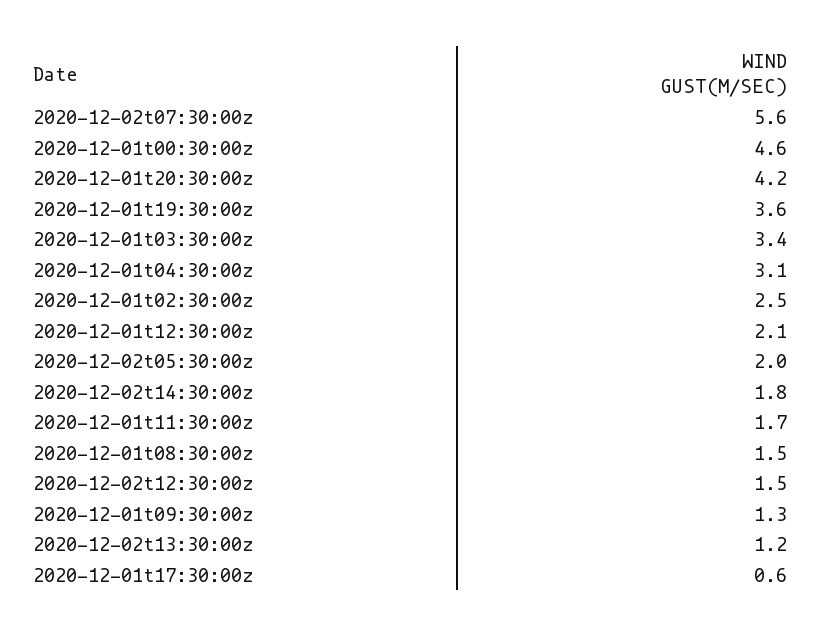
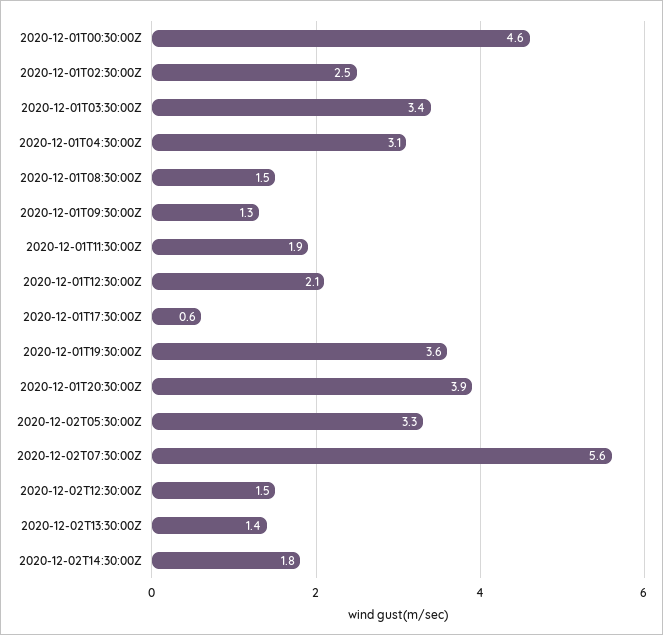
2020-12-01t20:30:00z: 4.2 -> 3.9
2020-12-02t05:30:00z: 2 -> 3.3
2020-12-01t11:30:00z: 1.7 -> 1.9
2020-12-02t13:30:00z: 1.2 -> 1.4

